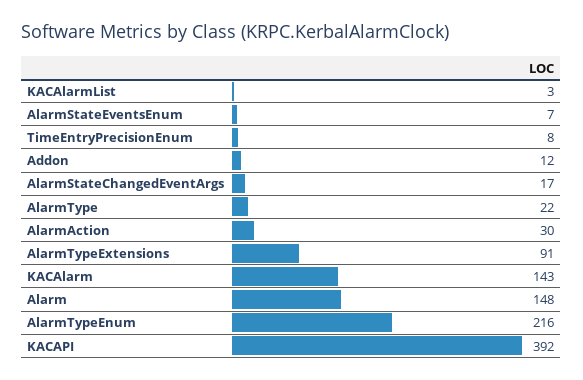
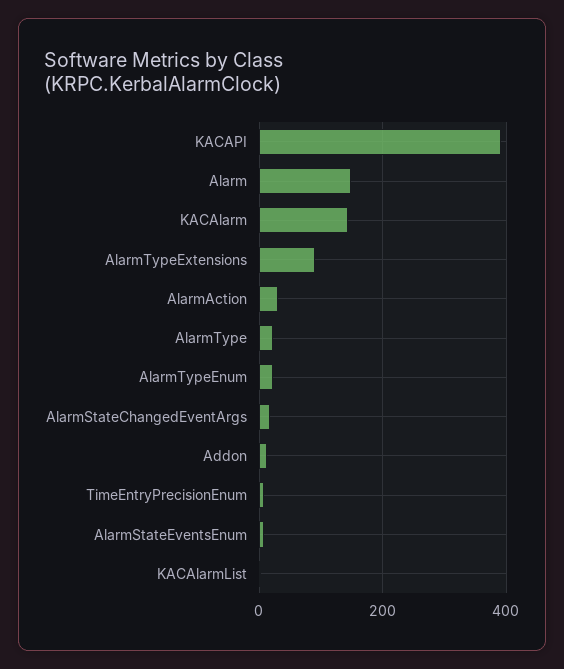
AlarmTypeEnum: 216 -> 20

